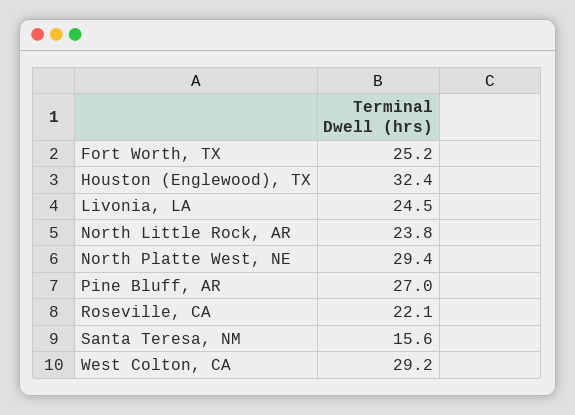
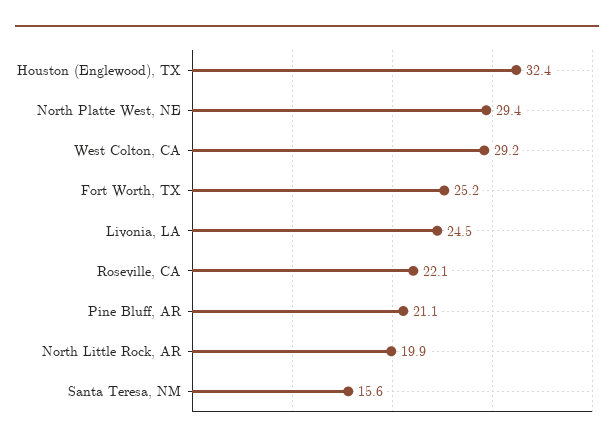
North Little Rock, AR: 23.8 -> 19.9
Pine Bluff, AR: 27 -> 21.1

